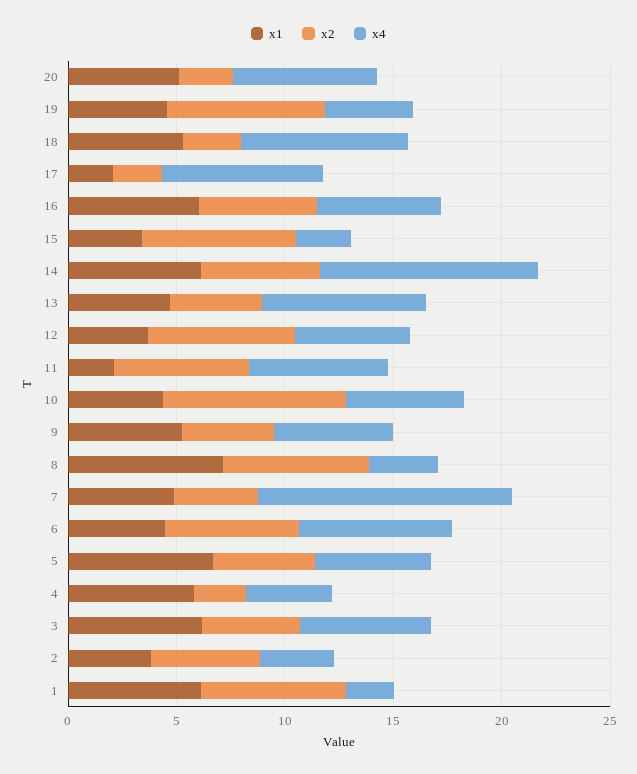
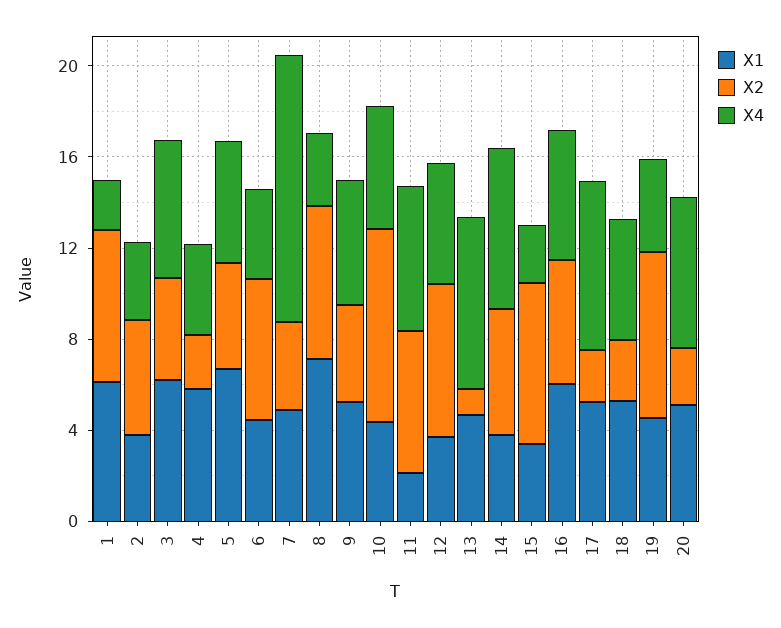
x4, 18: 8 -> 5
x1, 17: 2 -> 5
x1, 14: 6 -> 4
x4, 14: 10 -> 7
x2, 13: 4 -> 1
x4, 6: 7 -> 4

